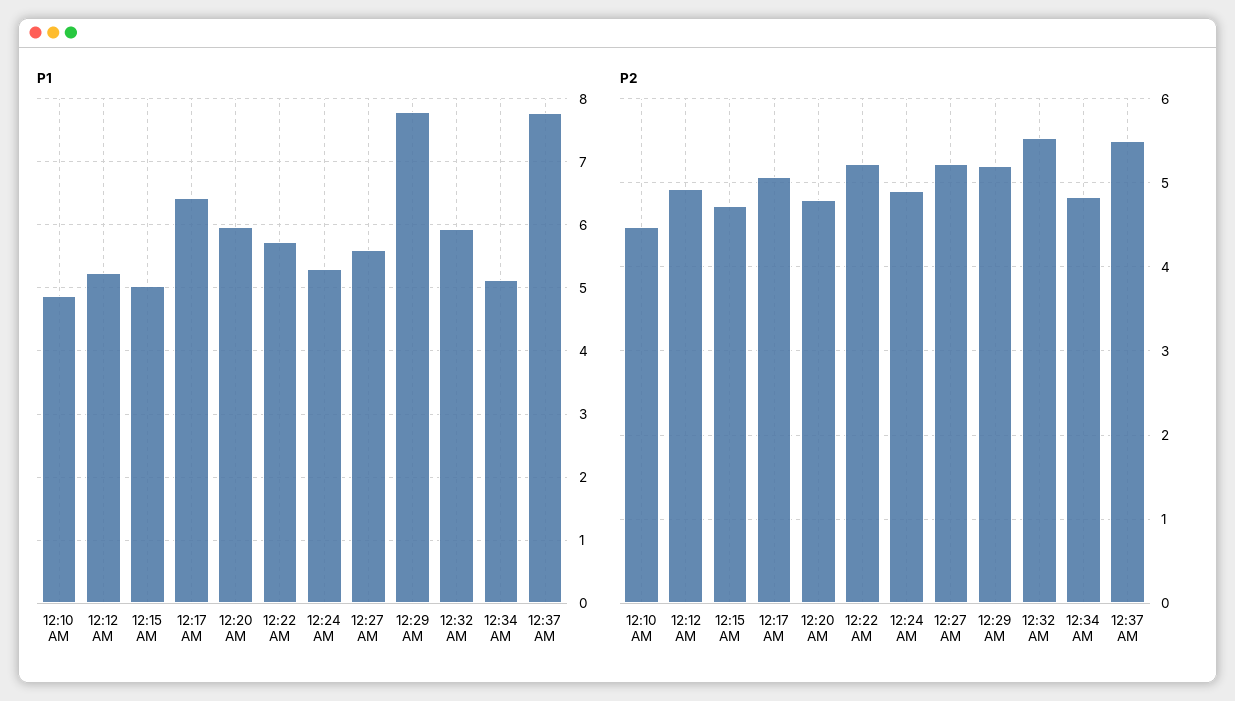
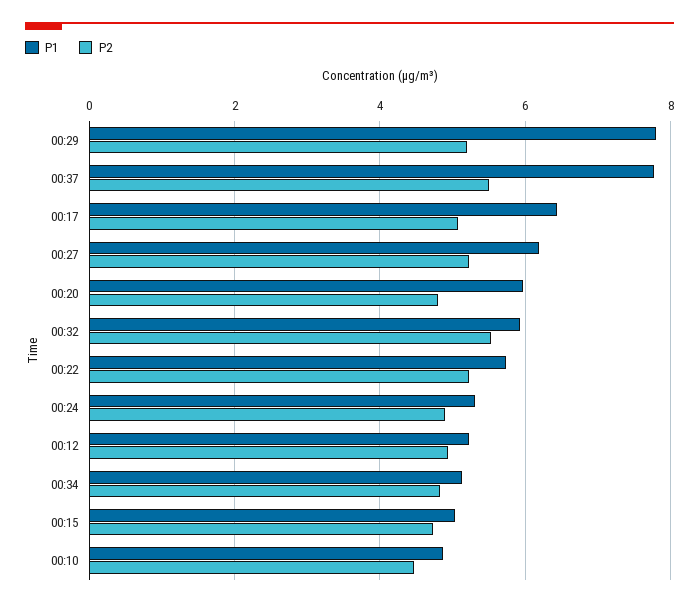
P1, 12:27 AM: 5.6 -> 6.2

